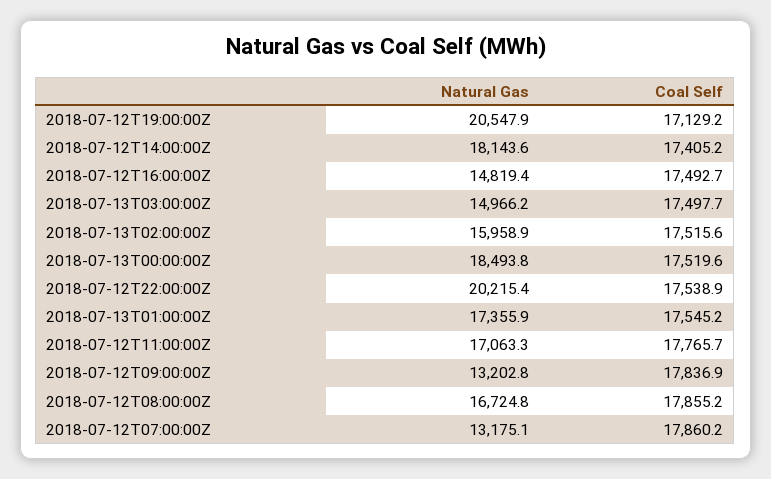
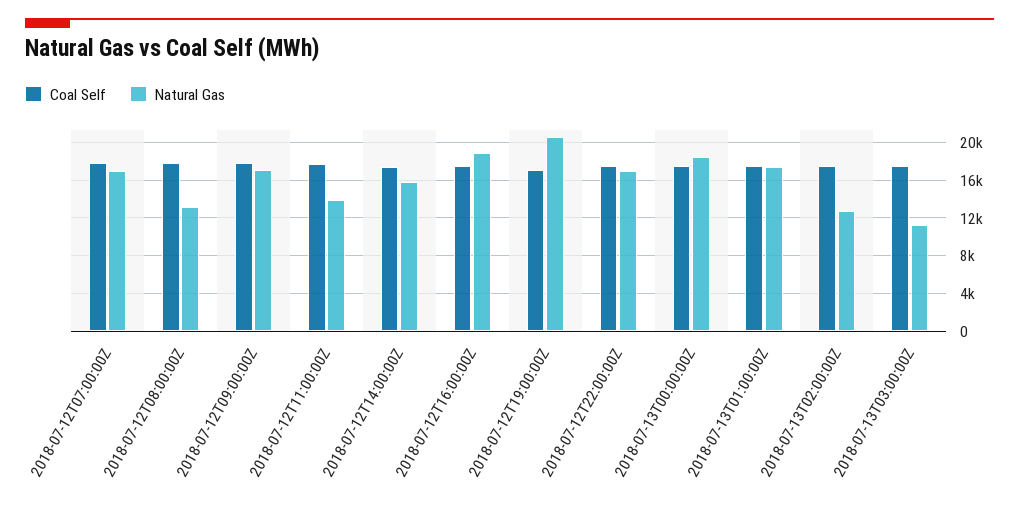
Natural Gas, 2018-07-12T14:00:00Z: 18143.6 -> 16000
Natural Gas, 2018-07-12T16:00:00Z: 14819.4 -> 19000
Natural Gas, 2018-07-13T03:00:00Z: 14966.2 -> 11000
Natural Gas, 2018-07-13T02:00:00Z: 15958.9 -> 13000
Natural Gas, 2018-07-12T22:00:00Z: 20215.4 -> 17000
Natural Gas, 2018-07-12T11:00:00Z: 17063.3 -> 14000
Natural Gas, 2018-07-12T09:00:00Z: 13202.8 -> 17000
Natural Gas, 2018-07-12T08:00:00Z: 16724.8 -> 13000
Natural Gas, 2018-07-12T07:00:00Z: 13175.1 -> 17000

